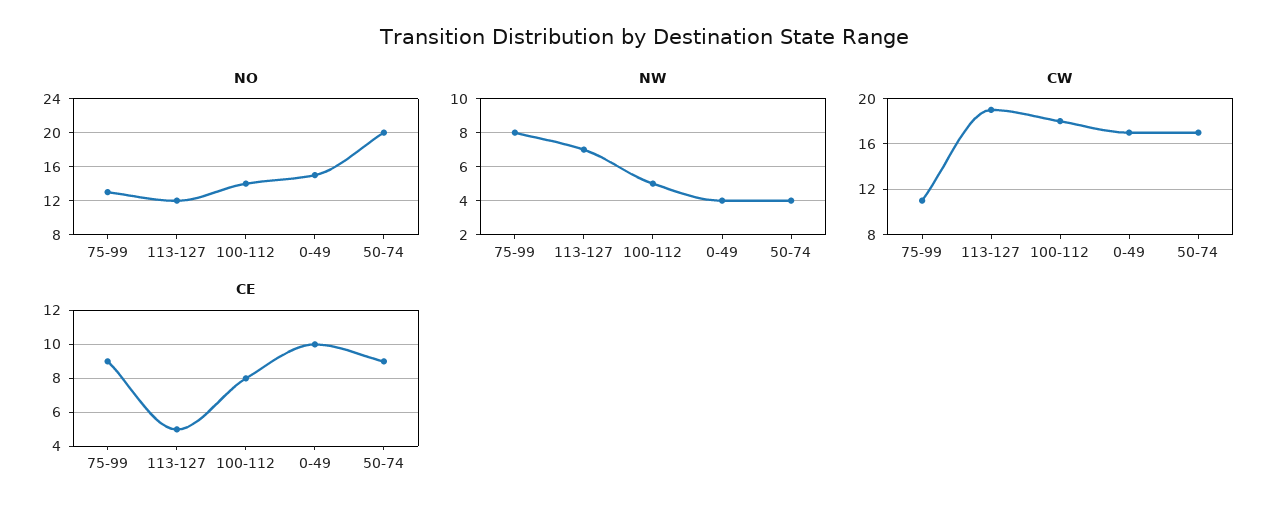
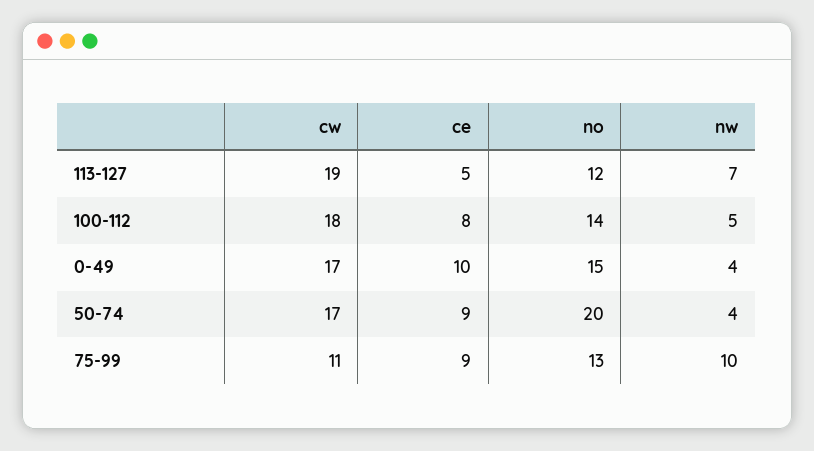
NW, 75-99: 8 -> 10

